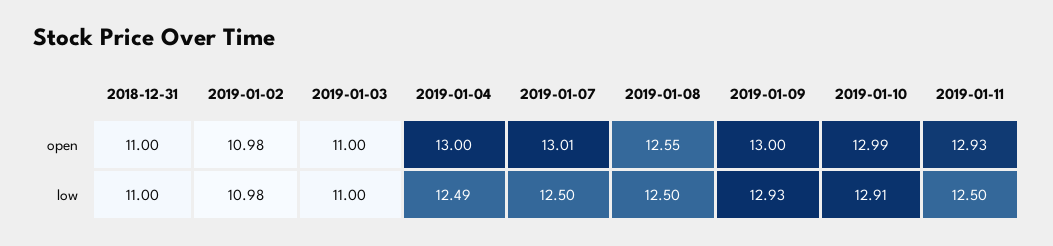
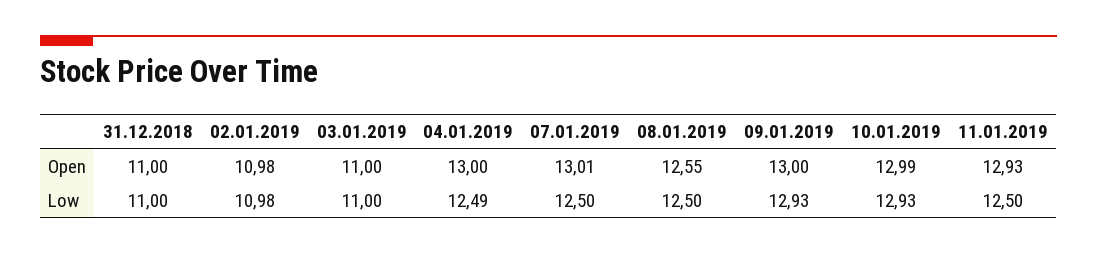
2019-01-10, low: 12.91 -> 12.93

